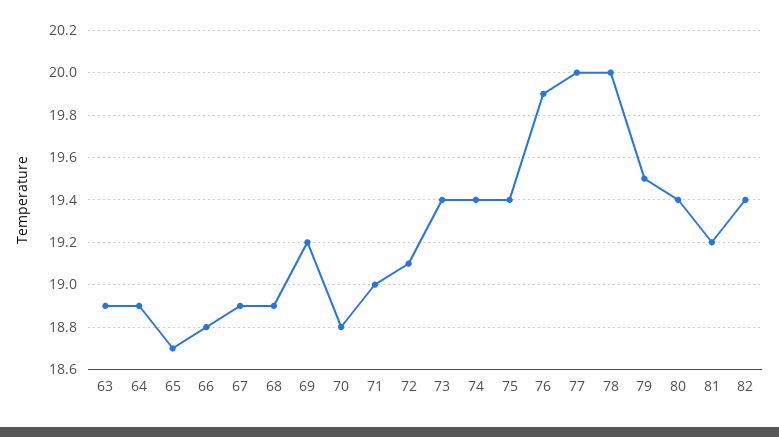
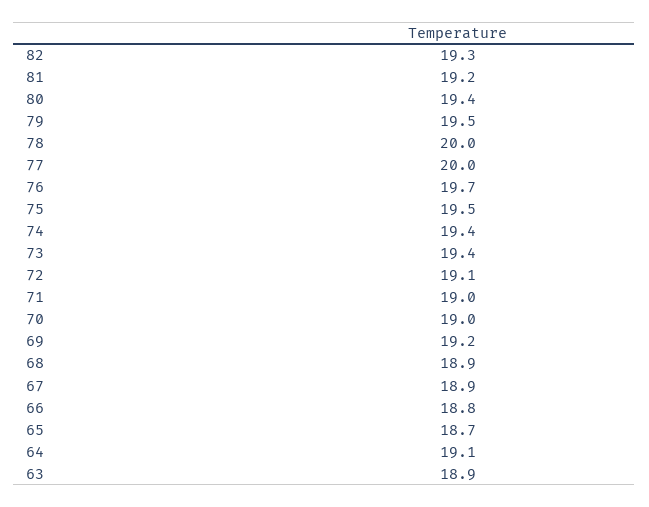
64: 18.9 -> 19.1
70: 18.8 -> 19
75: 19.4 -> 19.5
76: 19.9 -> 19.7
82: 19.4 -> 19.3

